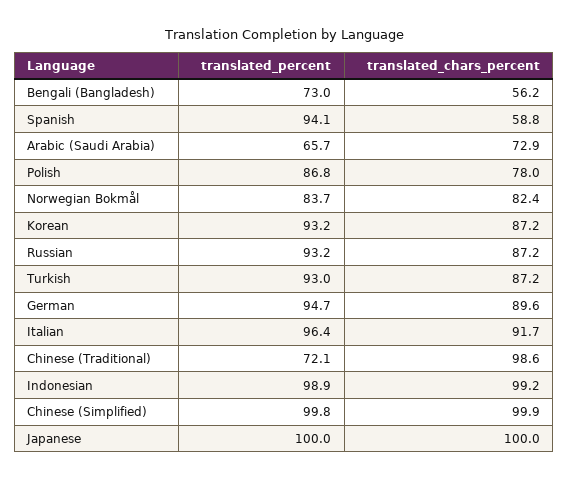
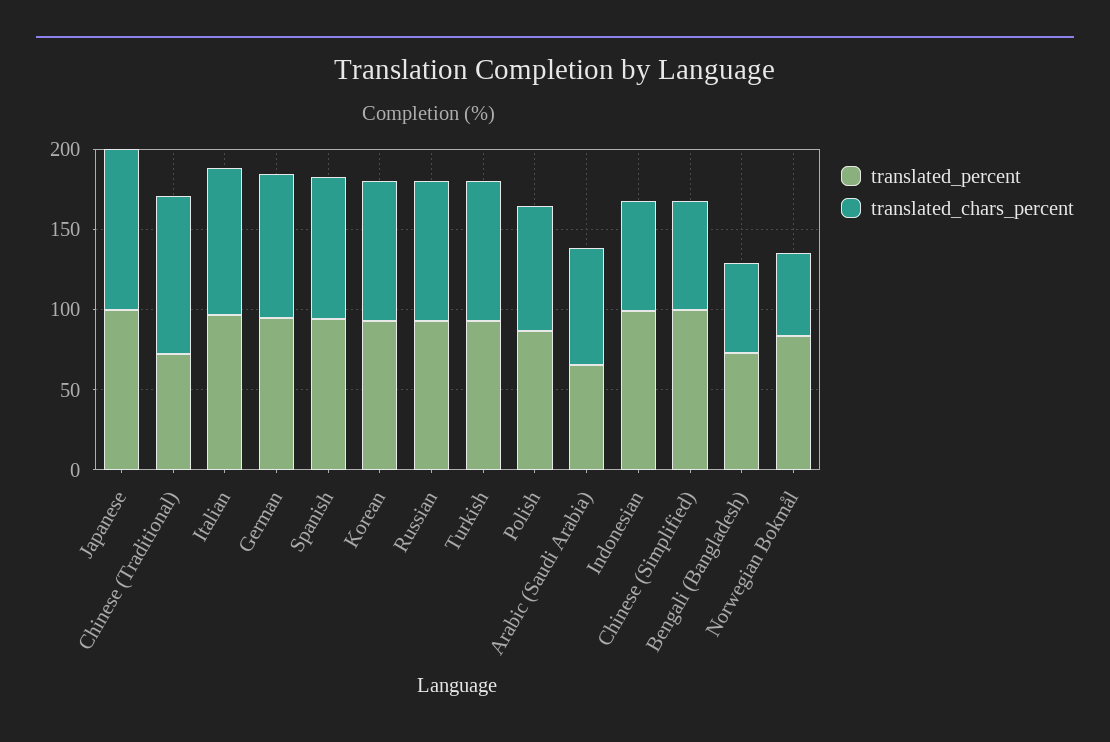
translated_chars_percent, Spanish: 58.8 -> 90
translated_chars_percent, Norwegian Bokmål: 82.4 -> 50
translated_chars_percent, Indonesian: 99.2 -> 70
translated_chars_percent, Chinese (Simplified): 99.9 -> 70

